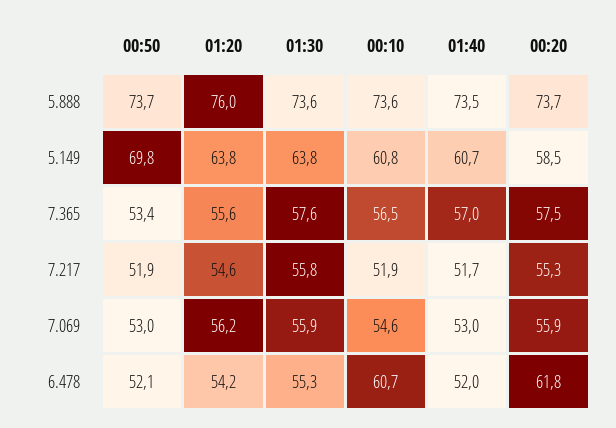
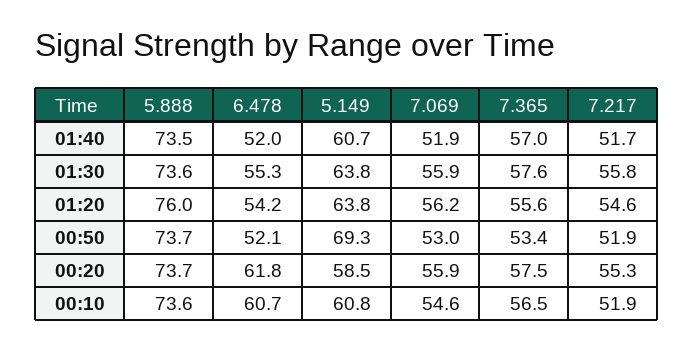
00:50, 5.149: 69.8 -> 69.3
01:40, 7.069: 53 -> 51.9

